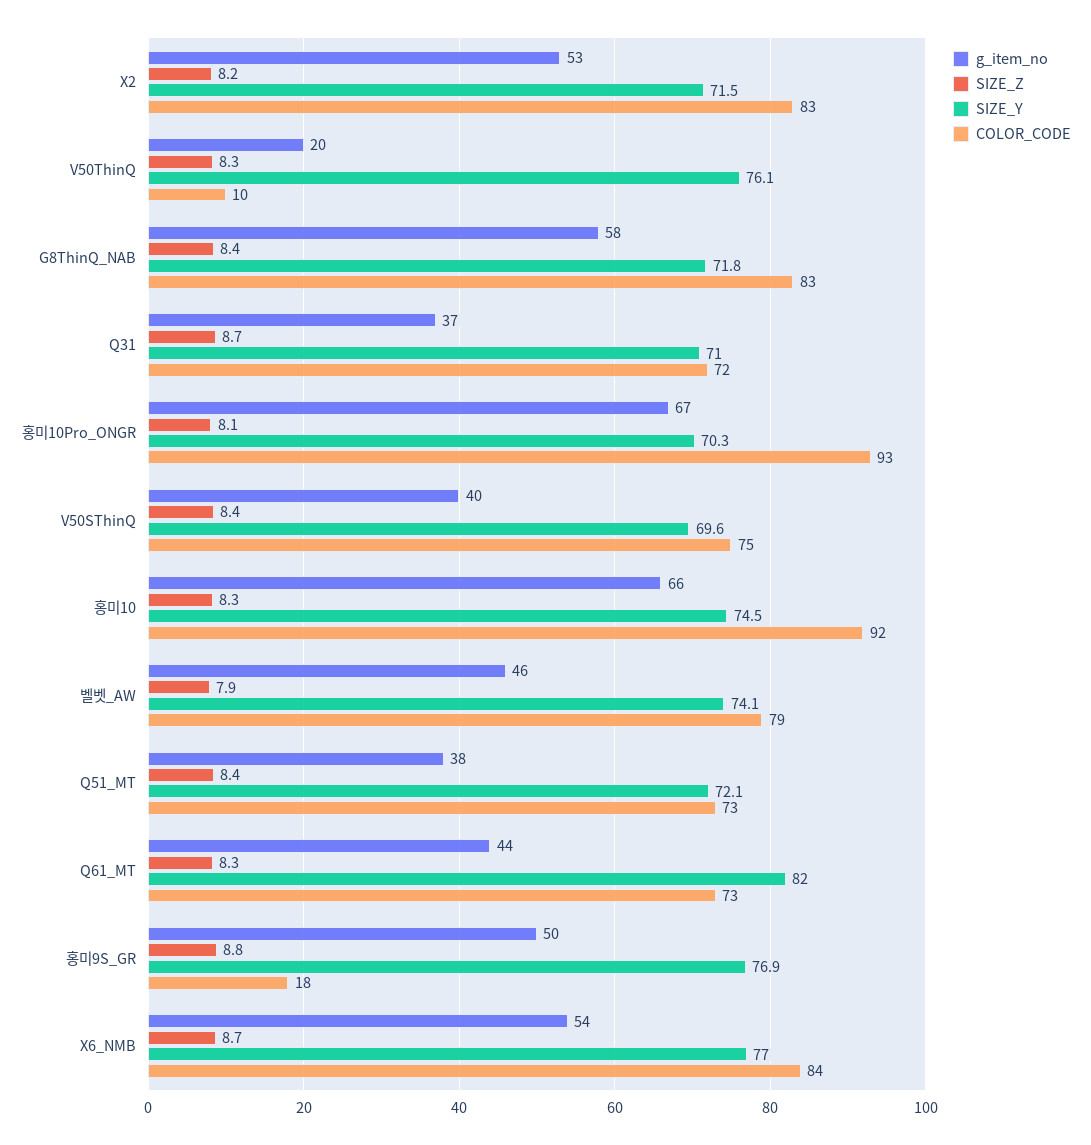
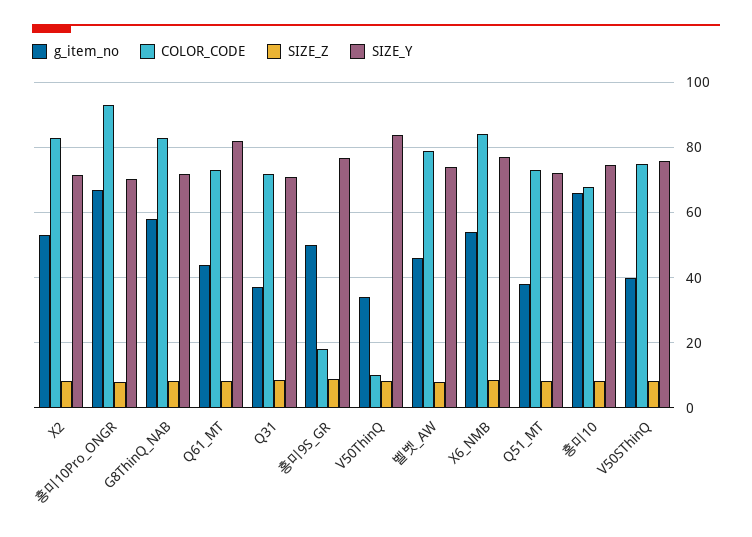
g_item_no, V50ThinQ: 20 -> 34
SIZE_Y, V50ThinQ: 76.1 -> 84
SIZE_Y, V50SThinQ: 69.6 -> 76
COLOR_CODE, 홍미10: 92 -> 68

